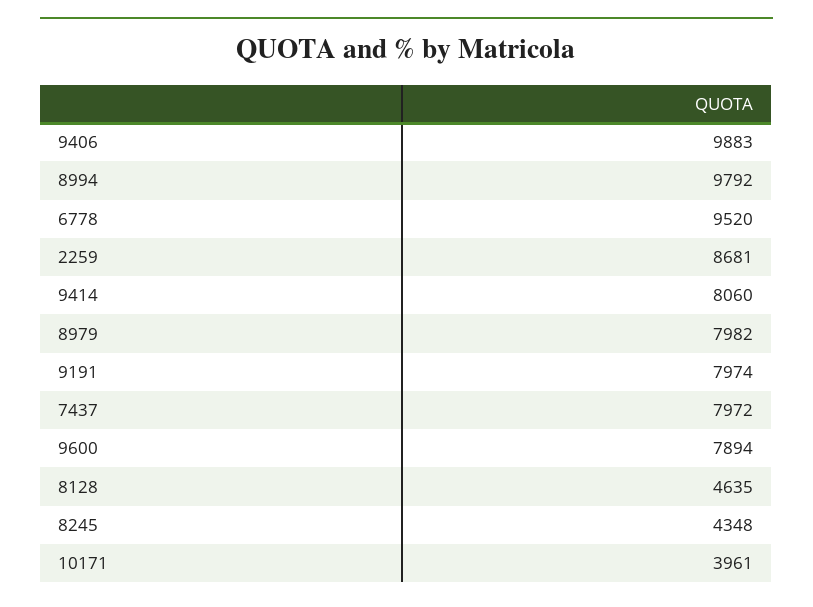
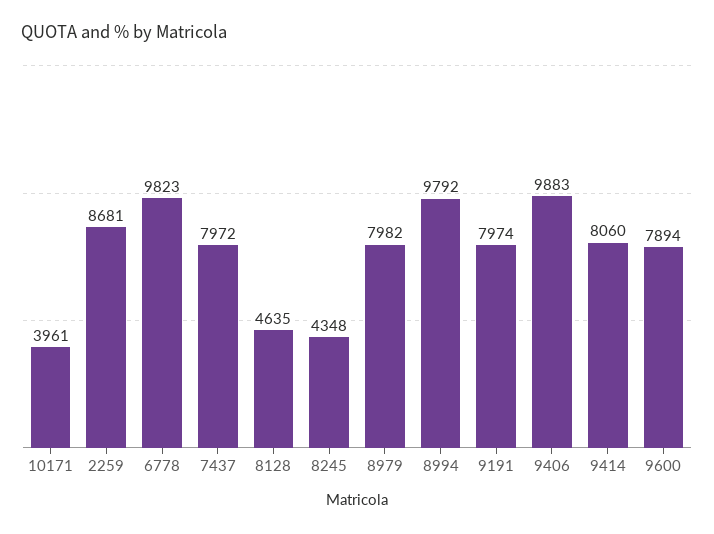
6778: 9520 -> 9823

